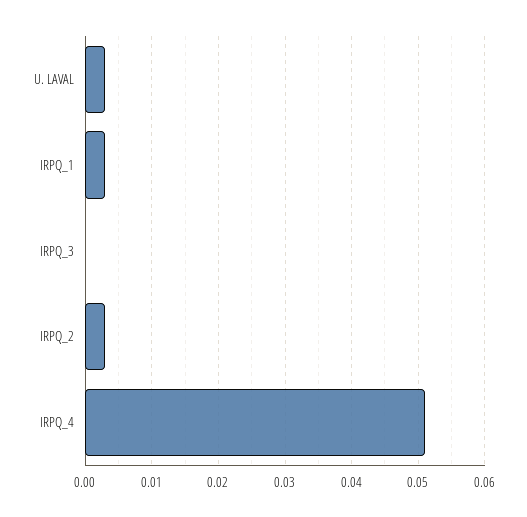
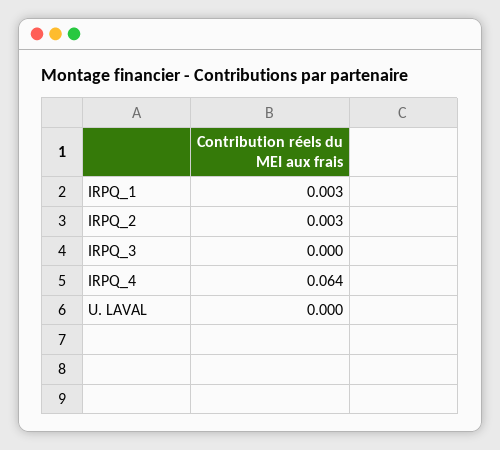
U. LAVAL: 0.003 -> 0
IRPQ_4: 0.051 -> 0.064

